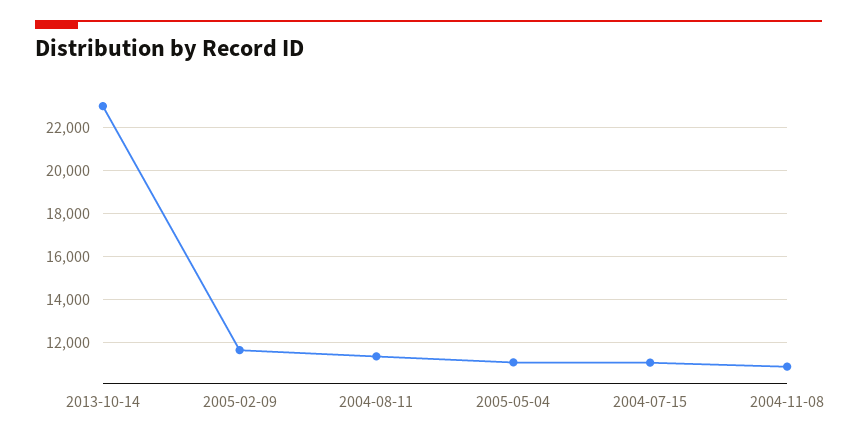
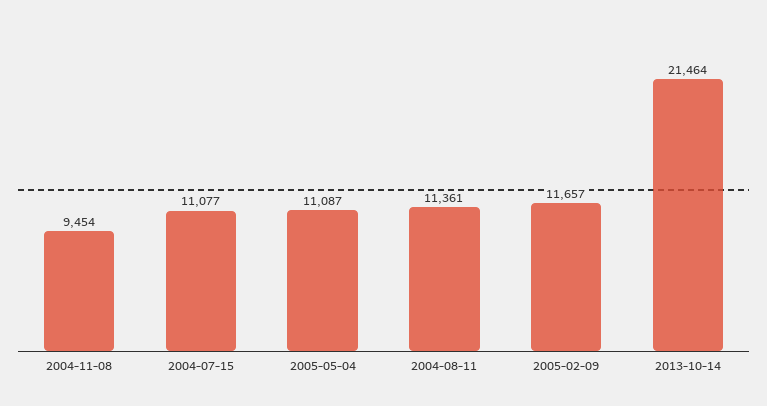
2013-10-14: 23000 -> 21464
2004-11-08: 11000 -> 9454

